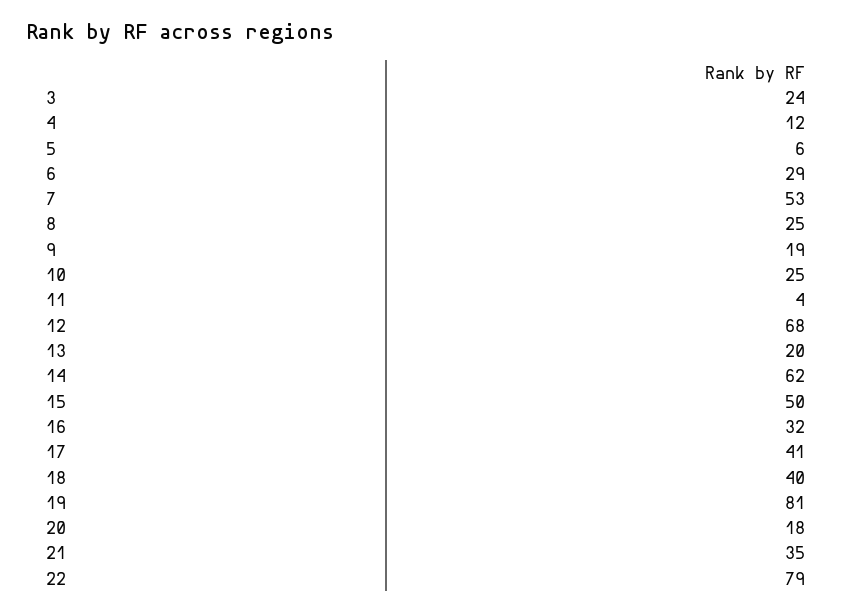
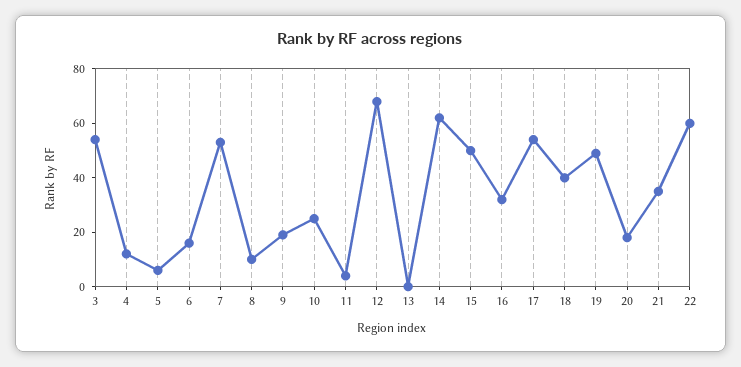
3: 24 -> 55
6: 29 -> 15
8: 25 -> 10
13: 20 -> 0
17: 41 -> 55
19: 81 -> 50
22: 79 -> 60

